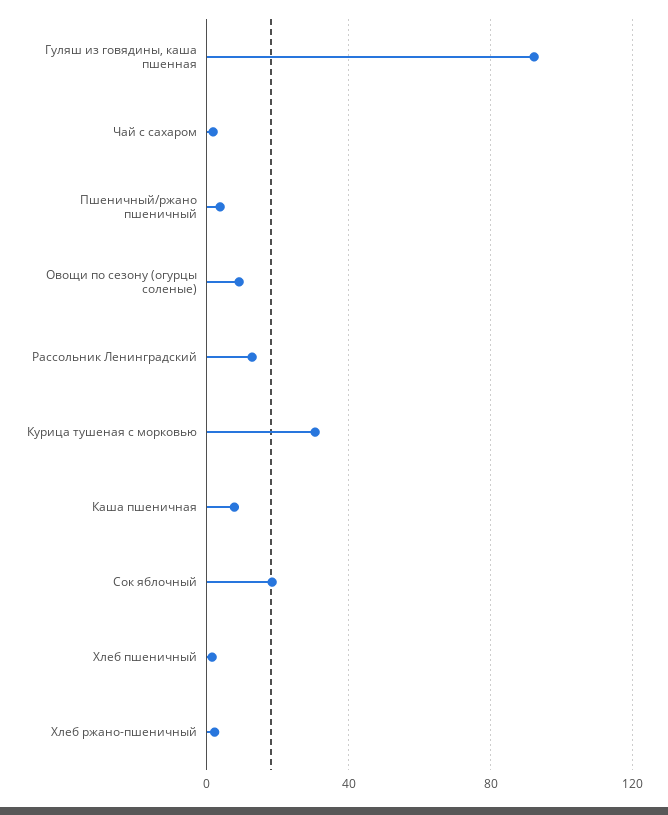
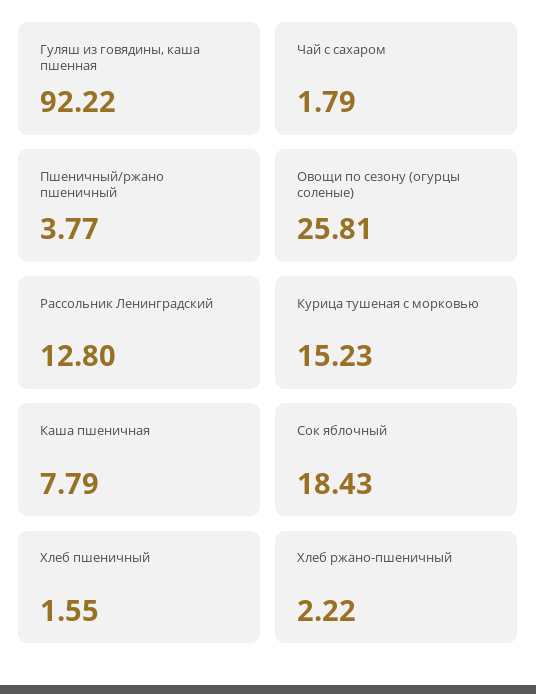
Овощи по сезону (огурцы соленые): 10 -> 25.81
Курица тушеная с морковью: 30 -> 15.23

